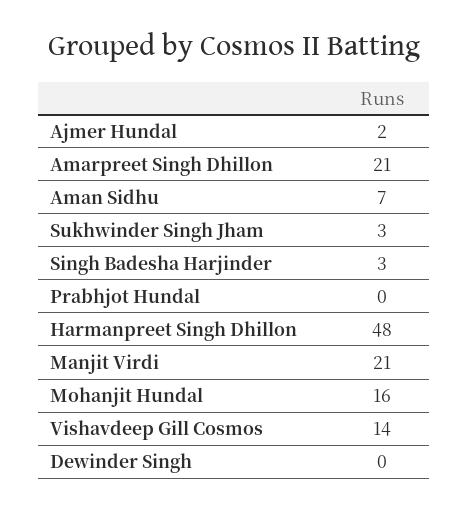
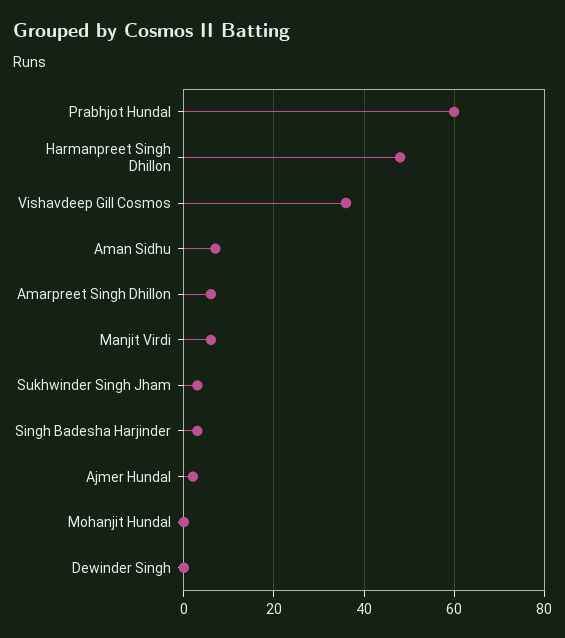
Amarpreet Singh Dhillon: 21 -> 5
Prabhjot Hundal: 0 -> 60
Manjit Virdi: 21 -> 5
Mohanjit Hundal: 16 -> 0
Vishavdeep Gill Cosmos: 14 -> 35

